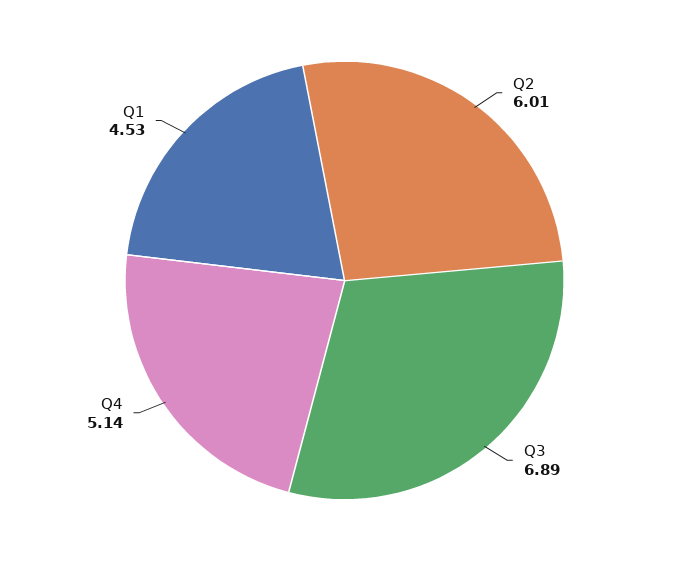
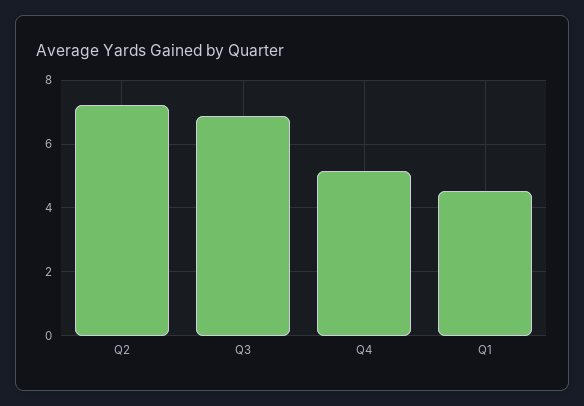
Q2: 6.01 -> 7.2

